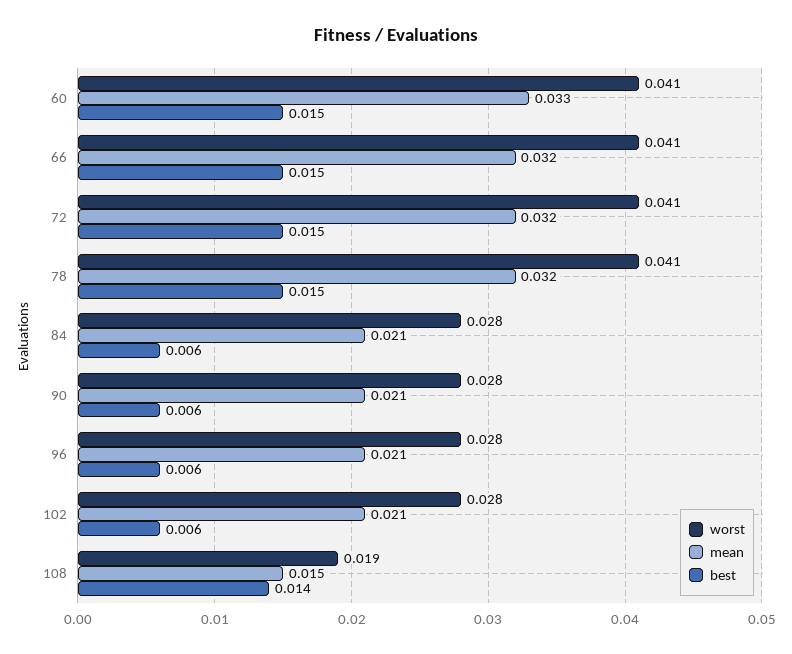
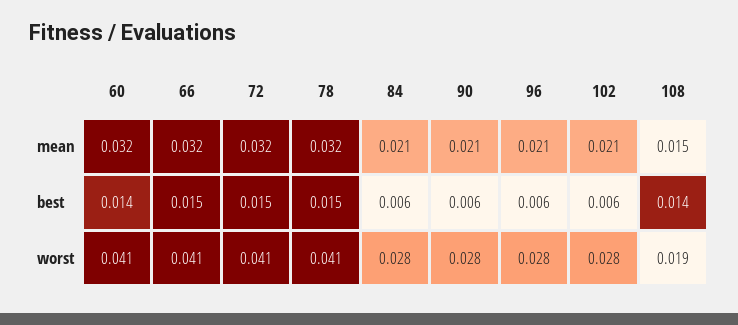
mean, 60: 0.033 -> 0.032
best, 60: 0.015 -> 0.014

